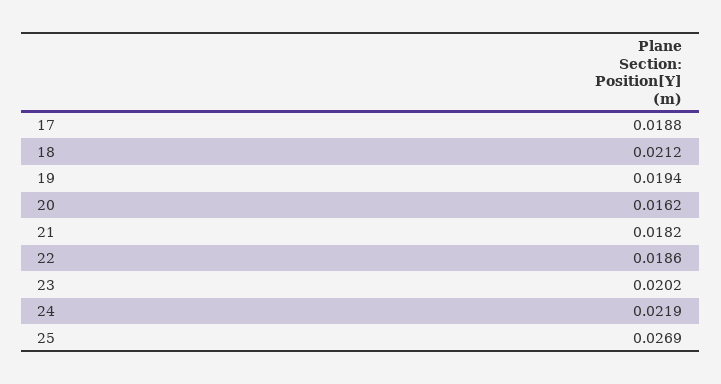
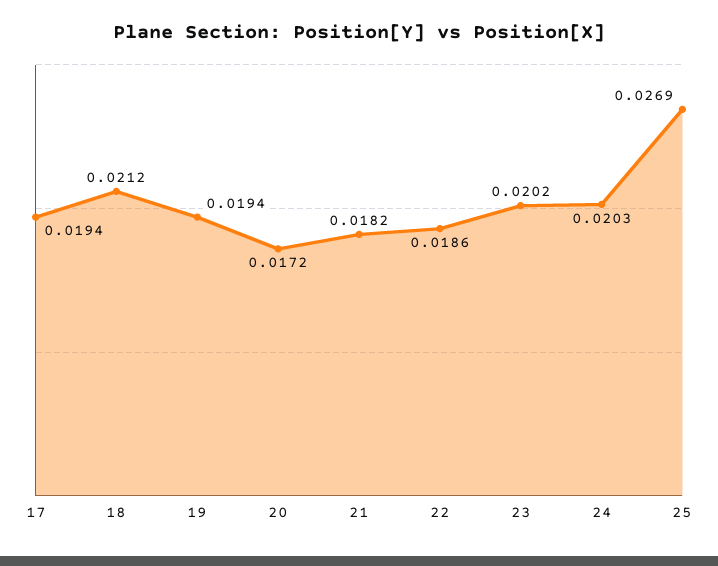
17: 0.0188 -> 0.0194
20: 0.0162 -> 0.0172
24: 0.0219 -> 0.0203

